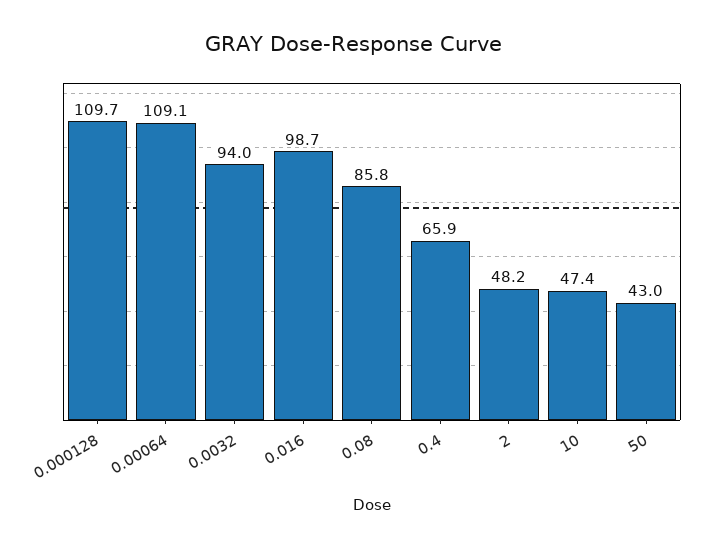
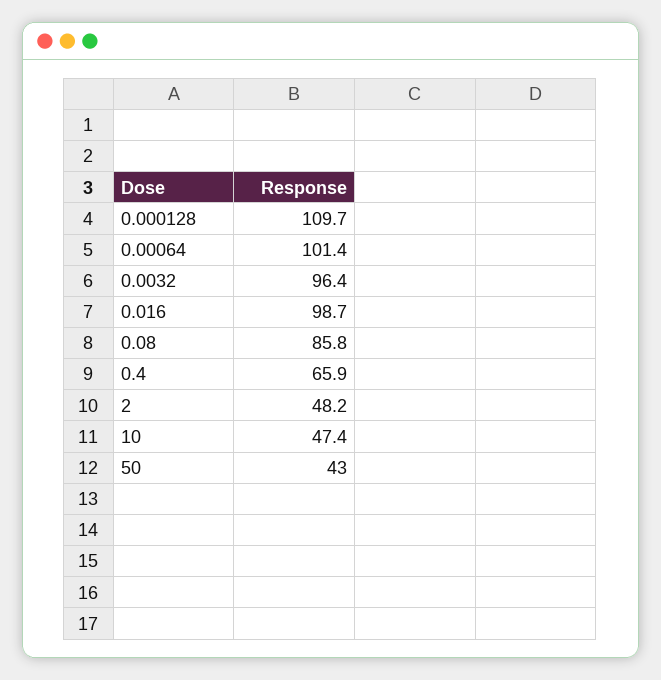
0.00064: 109.1 -> 101.4
0.0032: 94 -> 96.4

